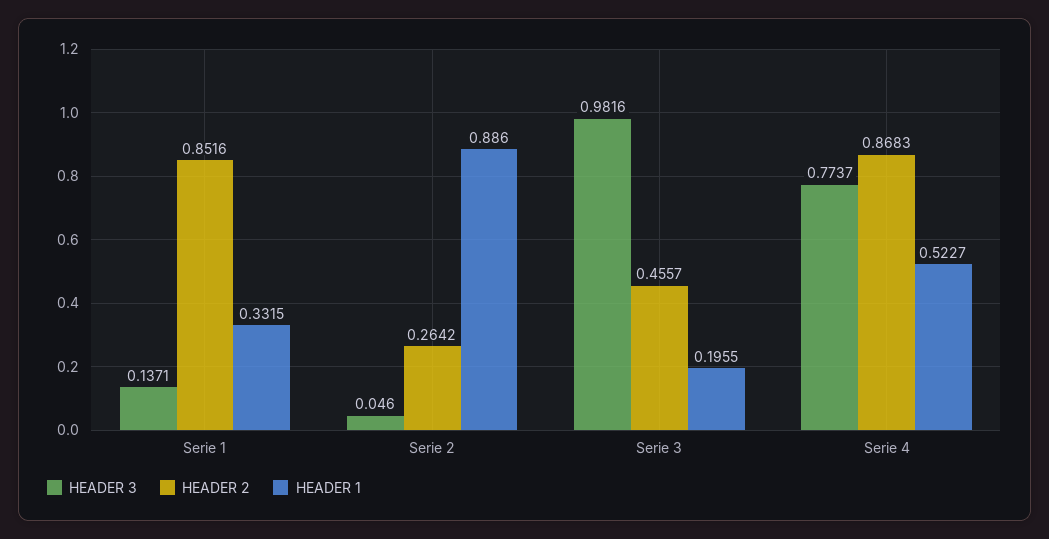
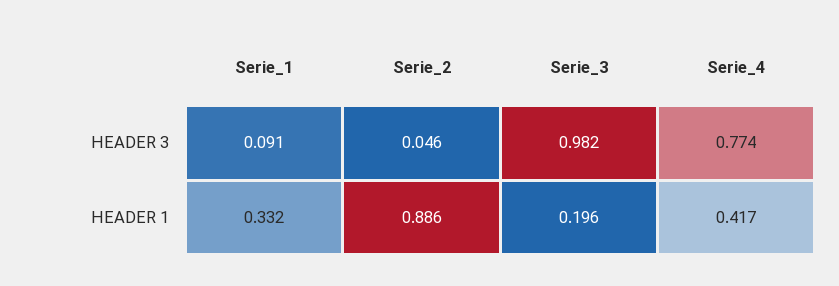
HEADER 3, Serie 1: 0.1371 -> 0.091
HEADER 2, Serie 1: 0.8516 -> none
HEADER 2, Serie 2: 0.2642 -> none
HEADER 2, Serie 3: 0.4557 -> none
HEADER 2, Serie 4: 0.8683 -> none
HEADER 1, Serie 4: 0.5227 -> 0.417

